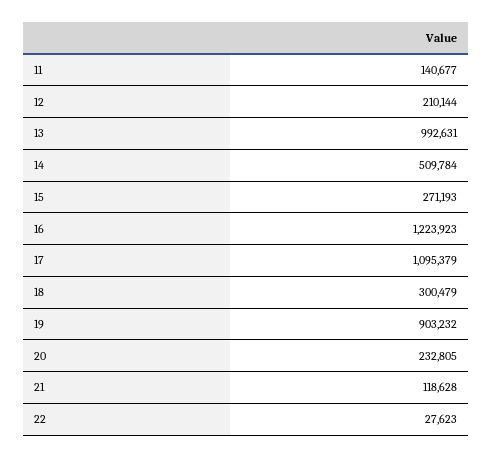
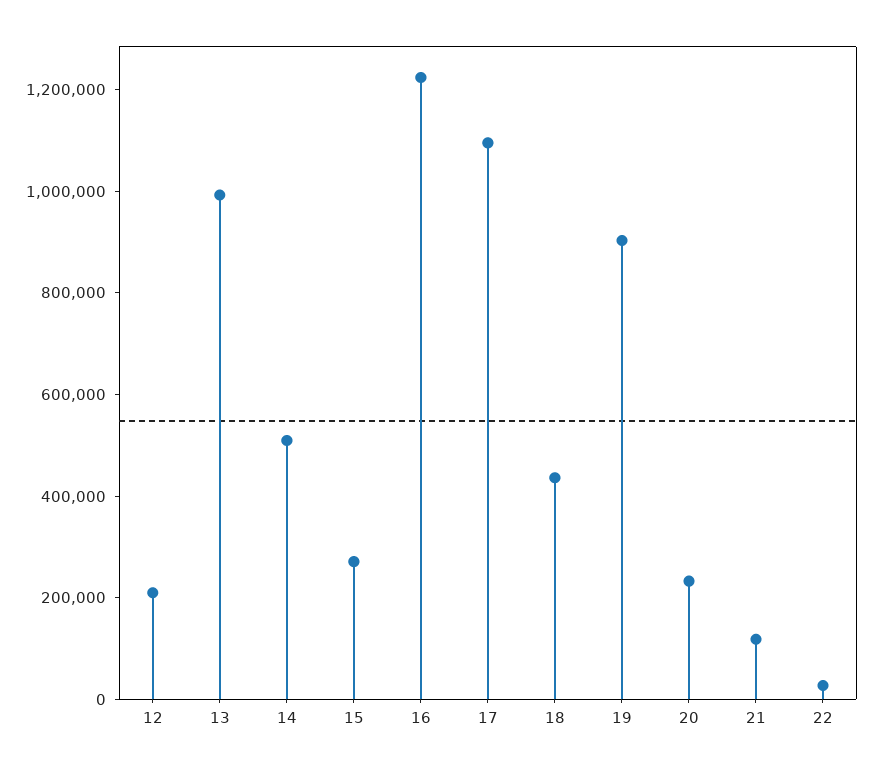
11: 140677 -> none
18: 300479 -> 450000

